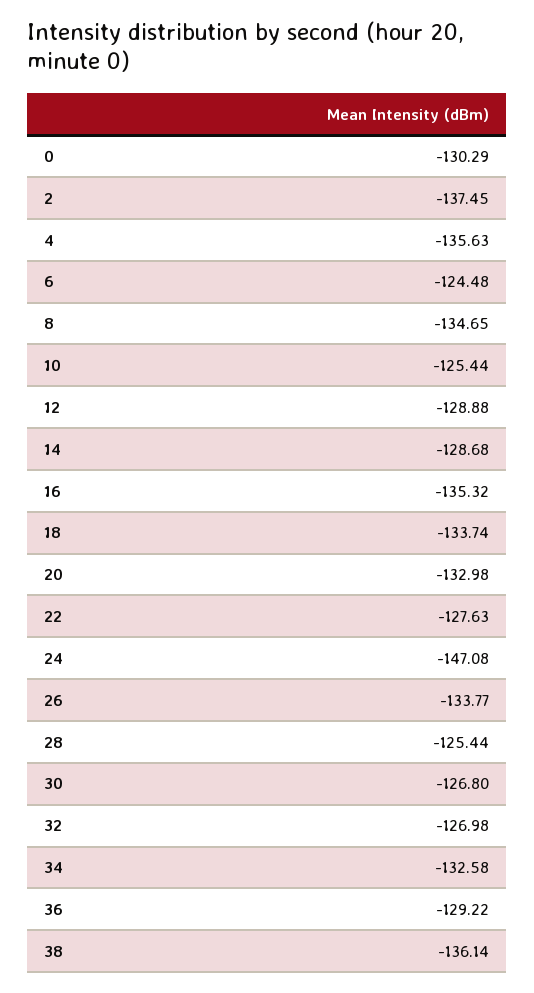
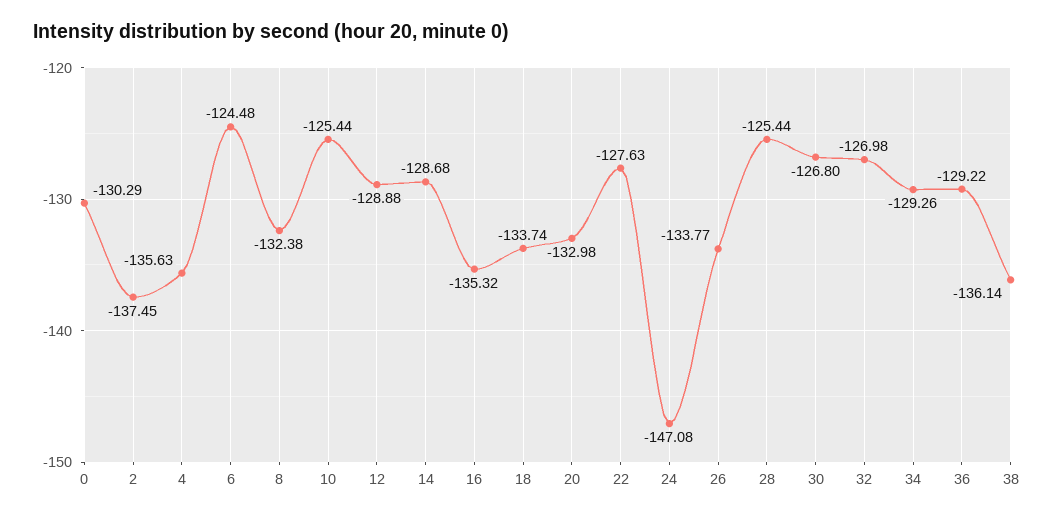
8: -134.65 -> -132.38
34: -132.58 -> -129.26

